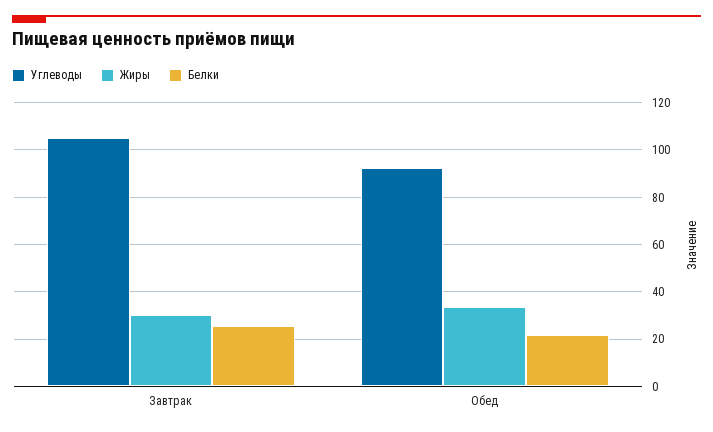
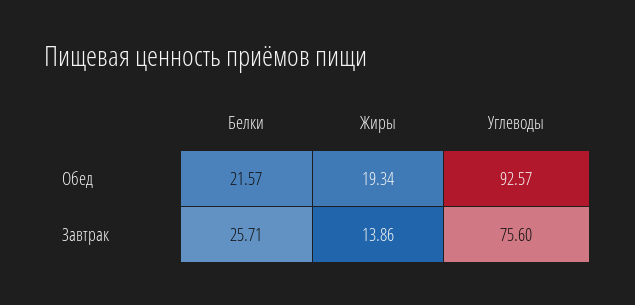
Углеводы, Завтрак: 105 -> 75.6
Жиры, Завтрак: 30 -> 13.86
Жиры, Обед: 35 -> 19.34

